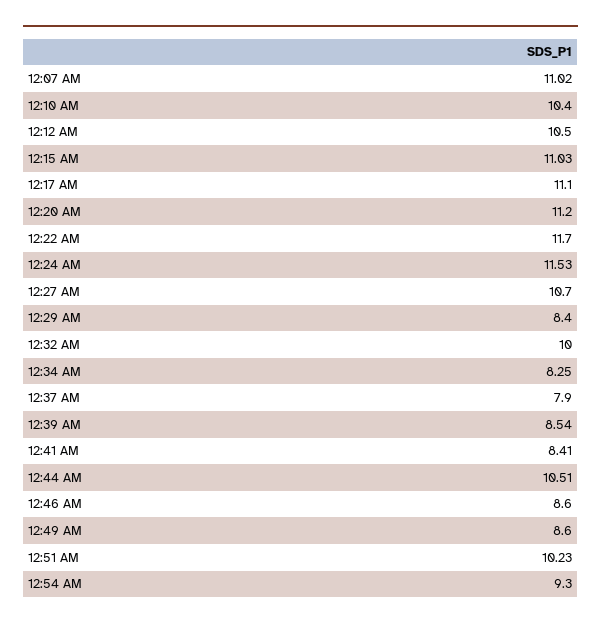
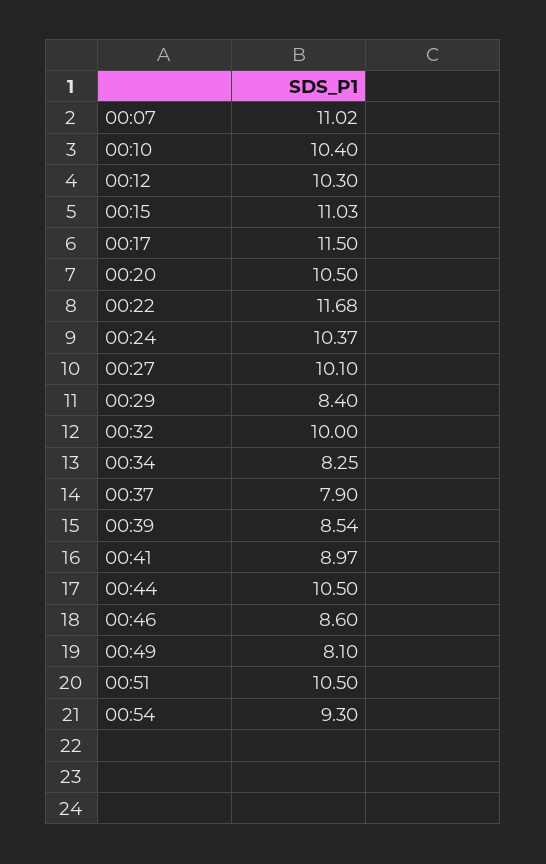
12:12 AM: 10.5 -> 10.3
12:17 AM: 11.1 -> 11.5
12:20 AM: 11.2 -> 10.5
12:22 AM: 11.7 -> 11.68
12:24 AM: 11.53 -> 10.37
12:27 AM: 10.7 -> 10.1
12:41 AM: 8.41 -> 8.97
12:44 AM: 10.51 -> 10.5
12:49 AM: 8.6 -> 8.1
12:51 AM: 10.23 -> 10.5

